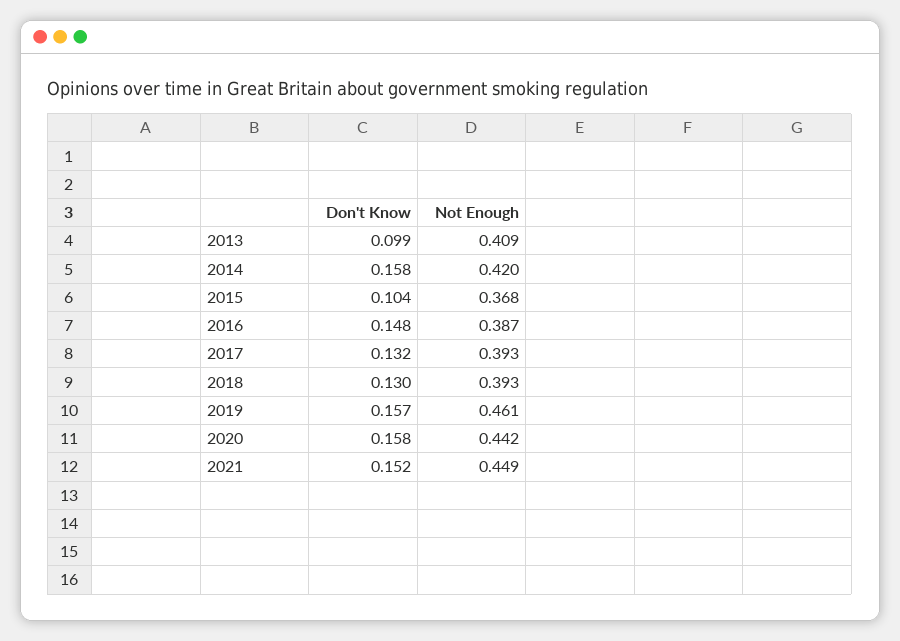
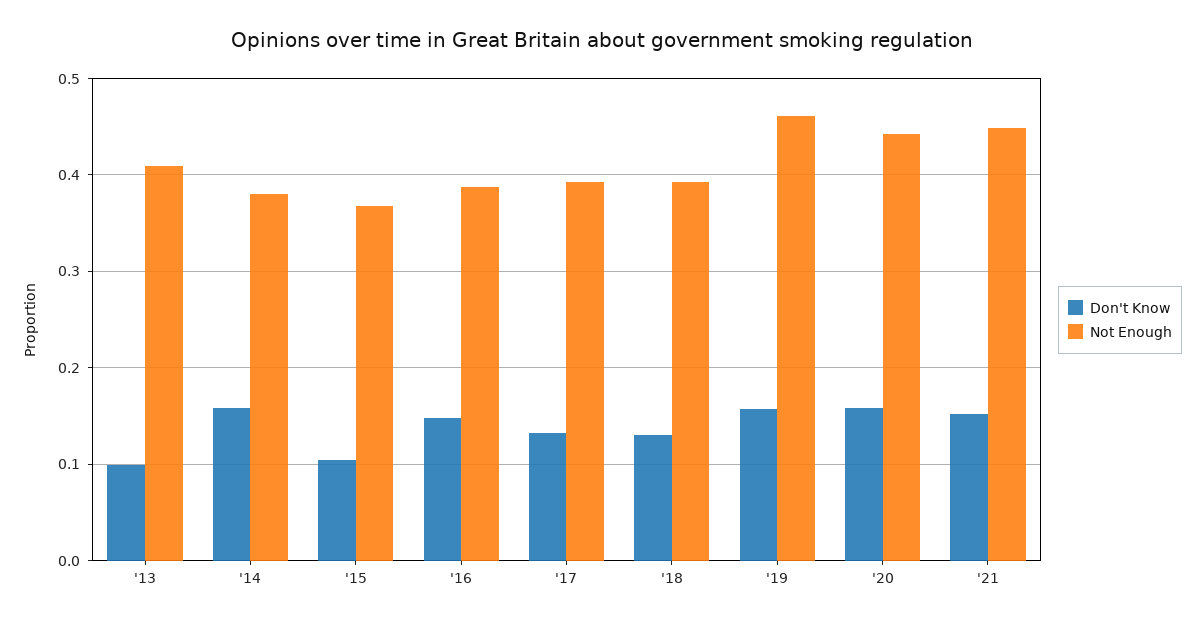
Not Enough, 2014: 0.42 -> 0.38

